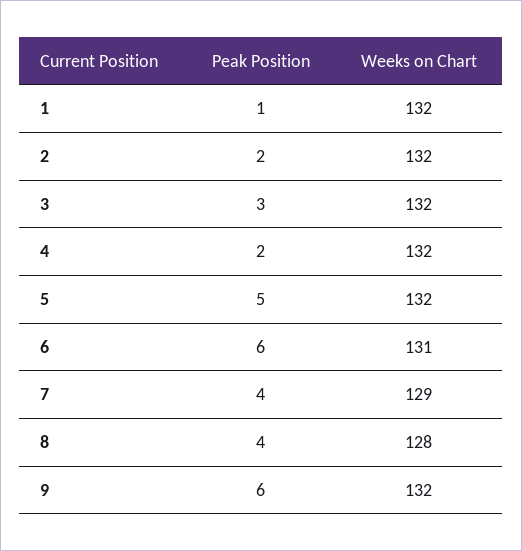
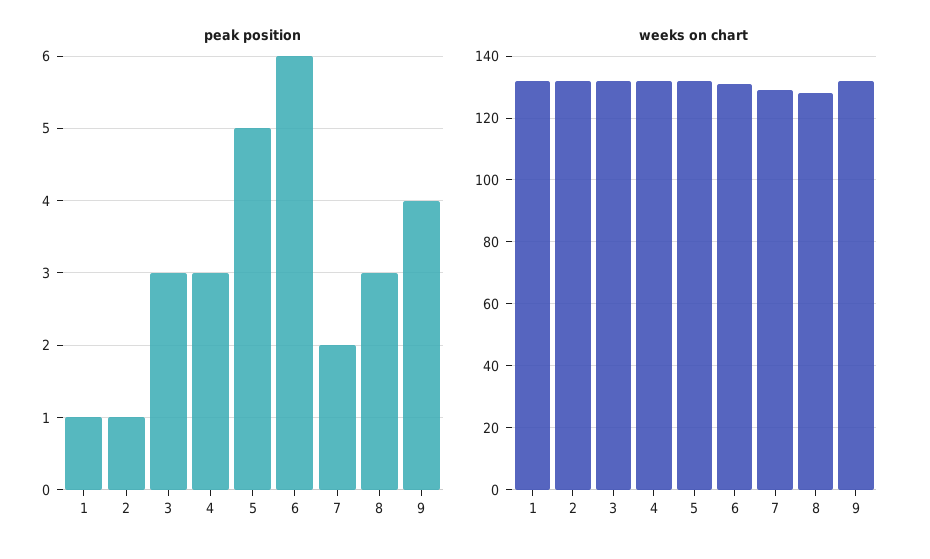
Peak Position, 2: 2 -> 1
Peak Position, 4: 2 -> 3
Peak Position, 7: 4 -> 2
Peak Position, 8: 4 -> 3
Peak Position, 9: 6 -> 4

